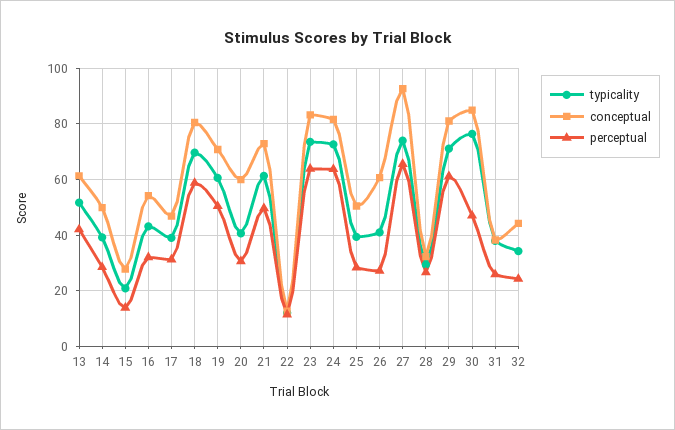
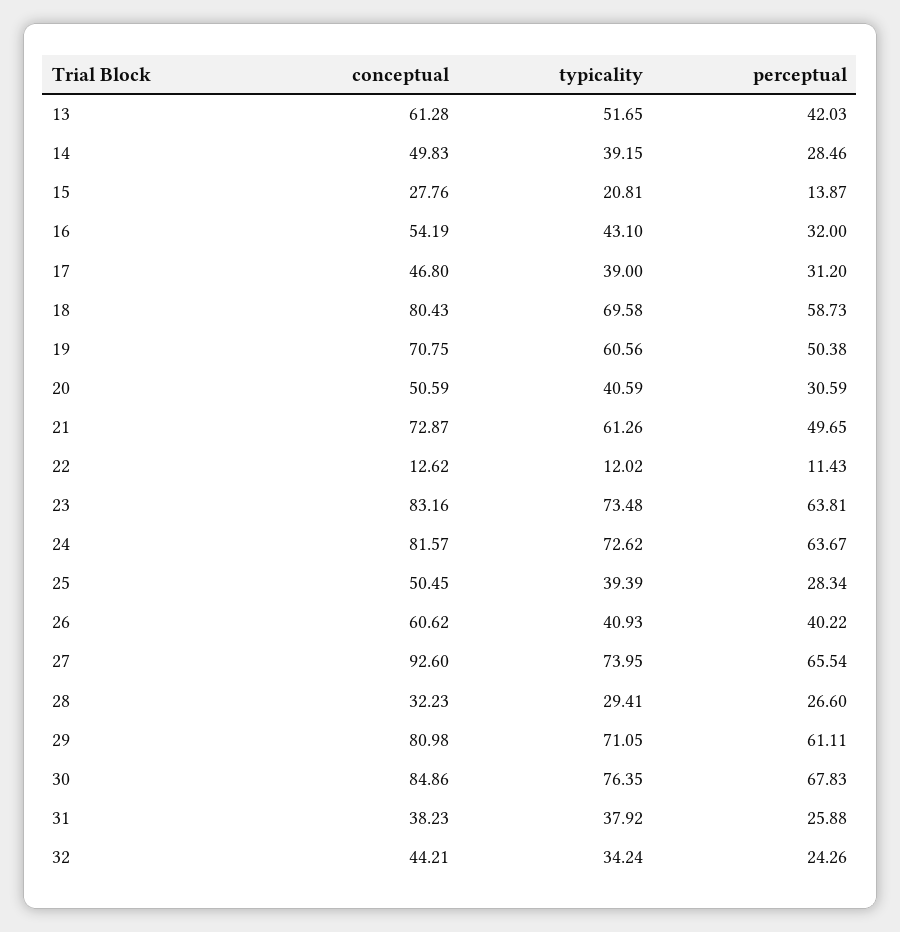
conceptual, 20: 60 -> 50.59
perceptual, 26: 27.5 -> 40.22
perceptual, 30: 47.5 -> 67.83

